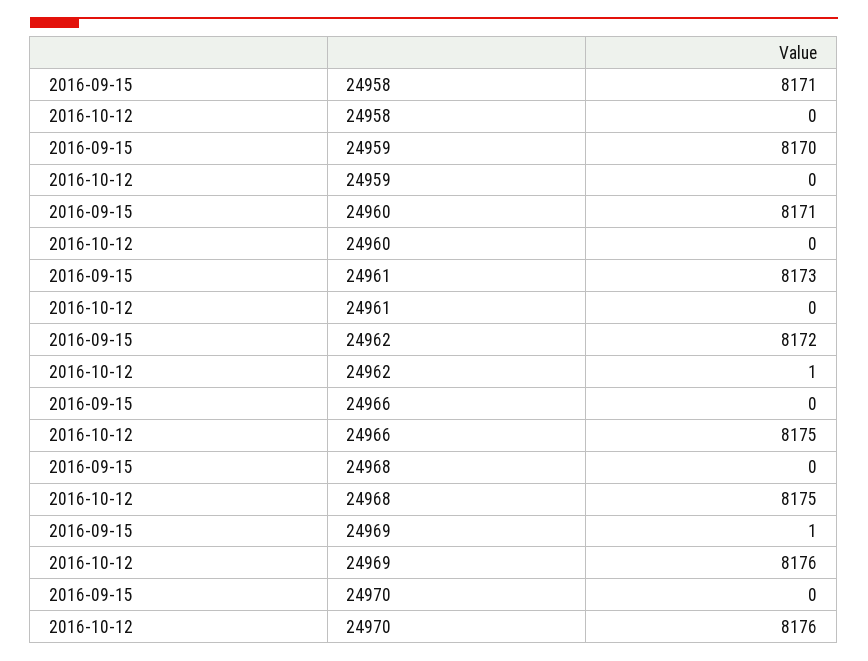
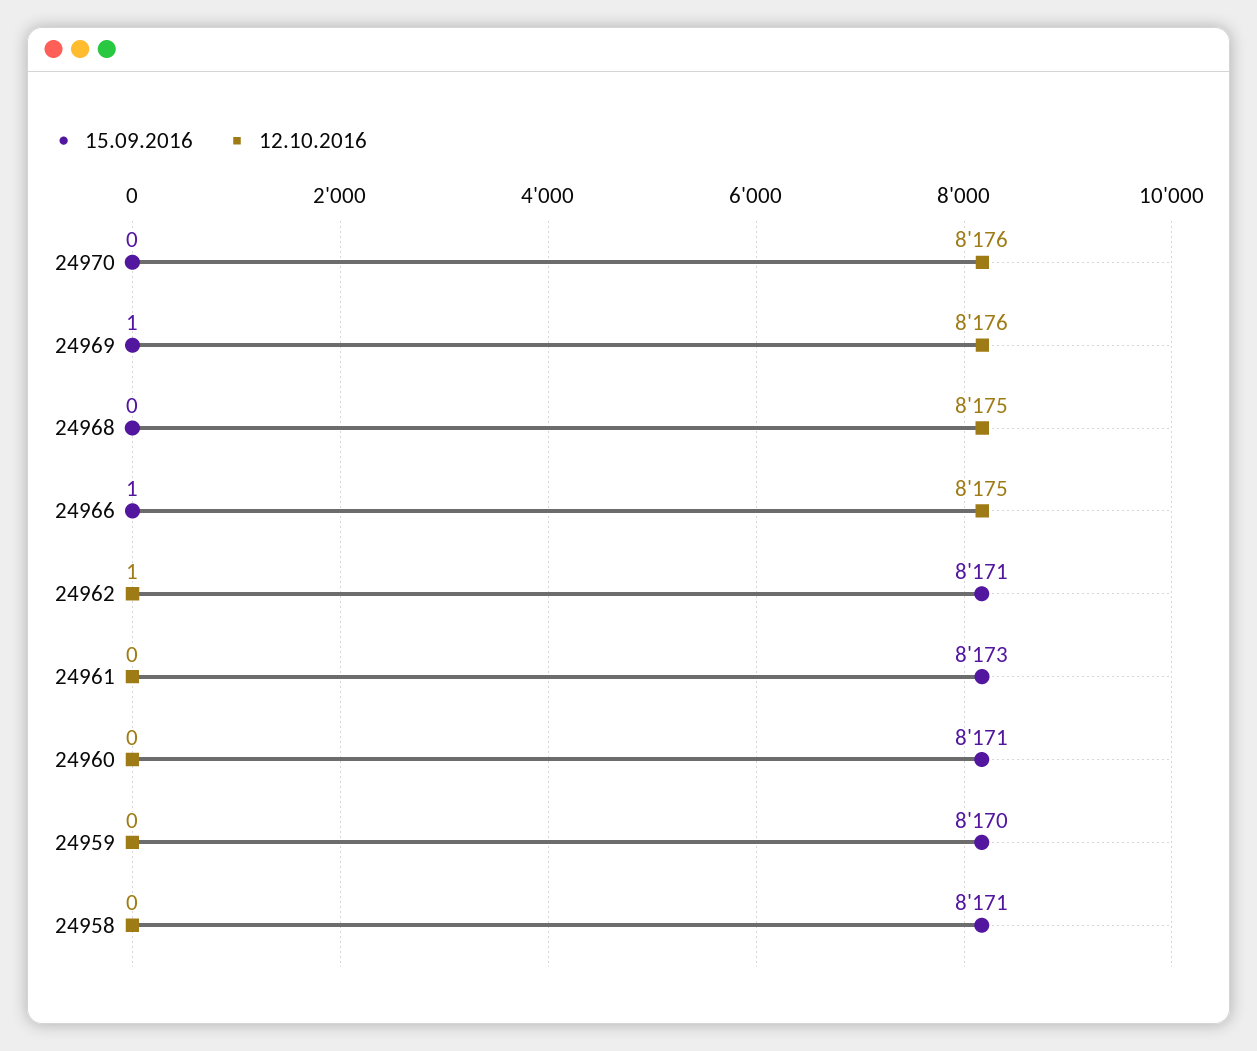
2016-09-15, 24962: 8172 -> 8171
2016-09-15, 24966: 0 -> 1

